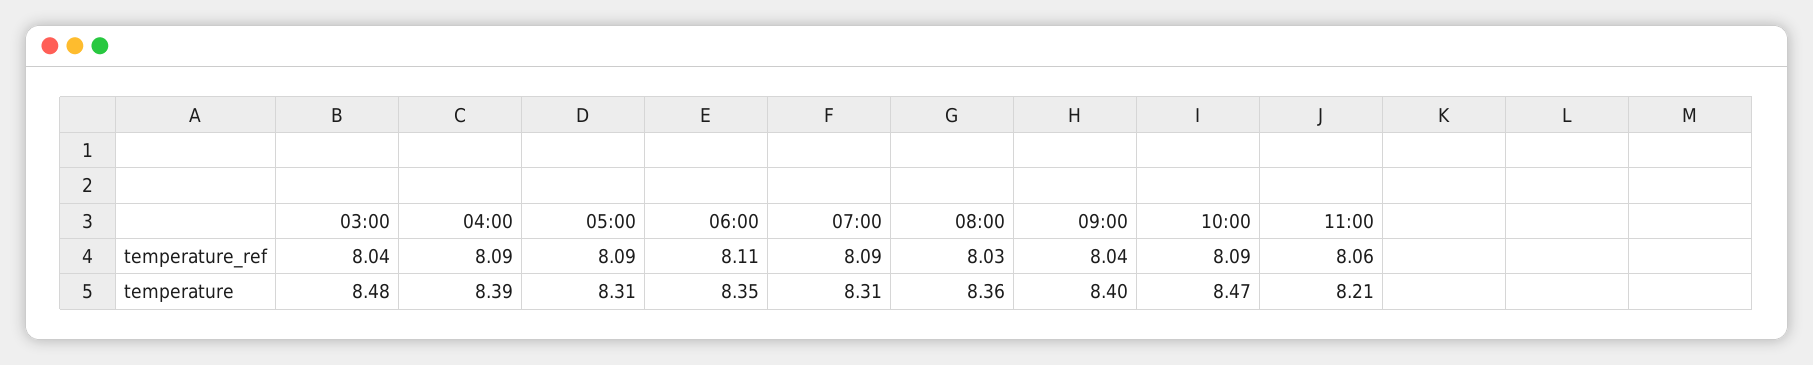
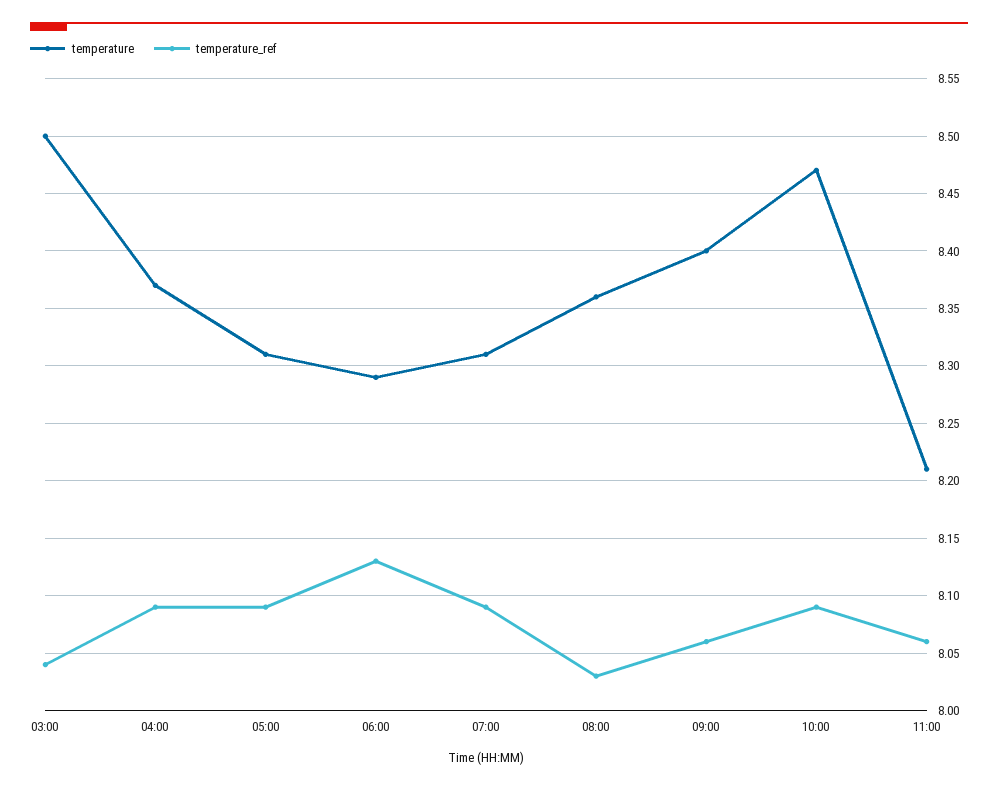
temperature_ref, 06:00: 8.11 -> 8.13
temperature_ref, 09:00: 8.04 -> 8.06
temperature, 03:00: 8.48 -> 8.5
temperature, 04:00: 8.39 -> 8.37
temperature, 06:00: 8.35 -> 8.29

